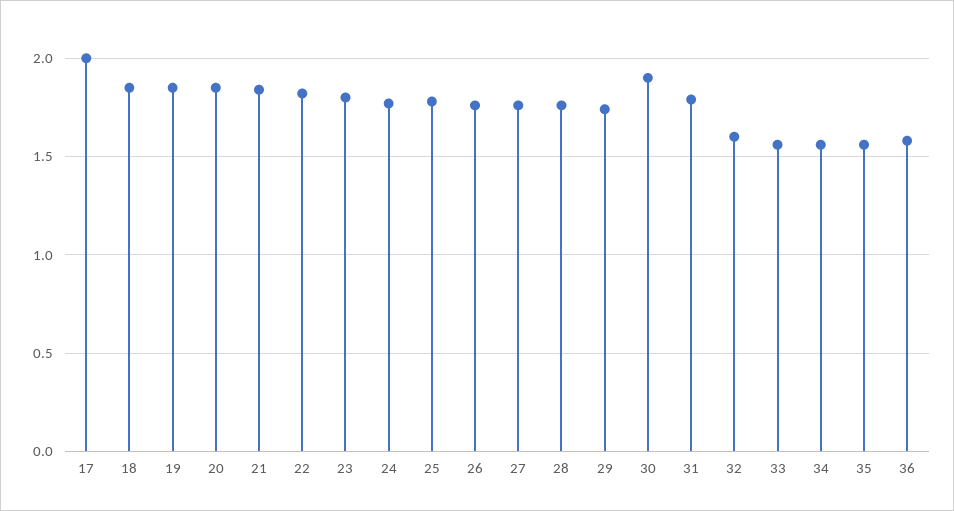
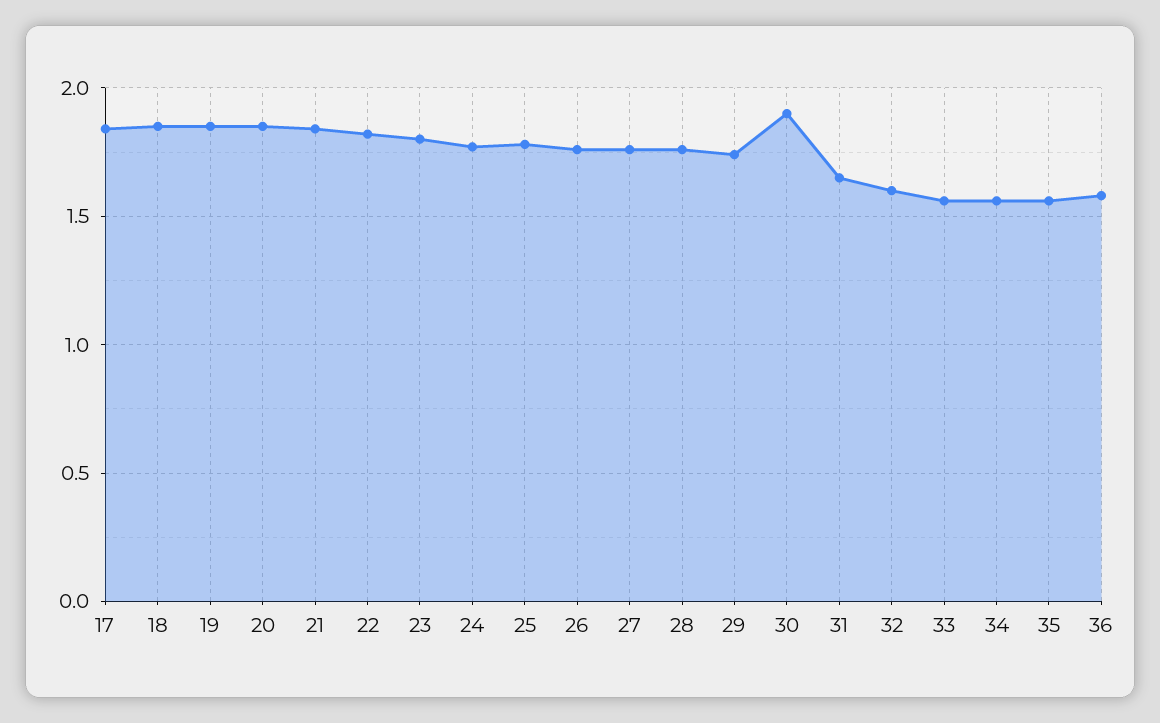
17: 2 -> 1.85
31: 1.8 -> 1.65

